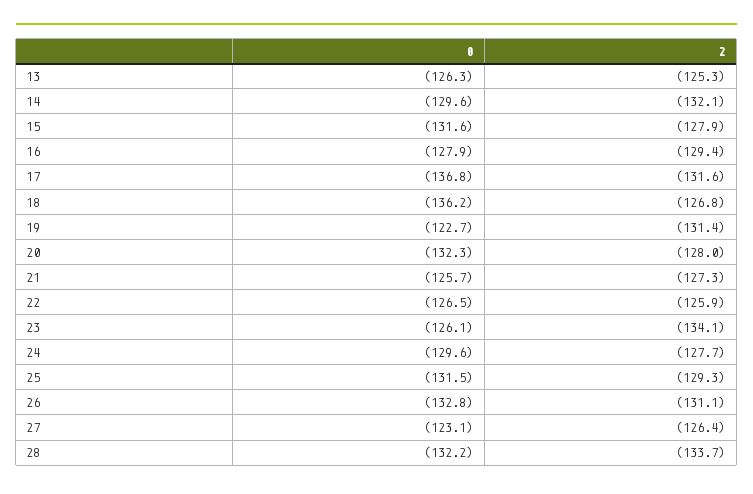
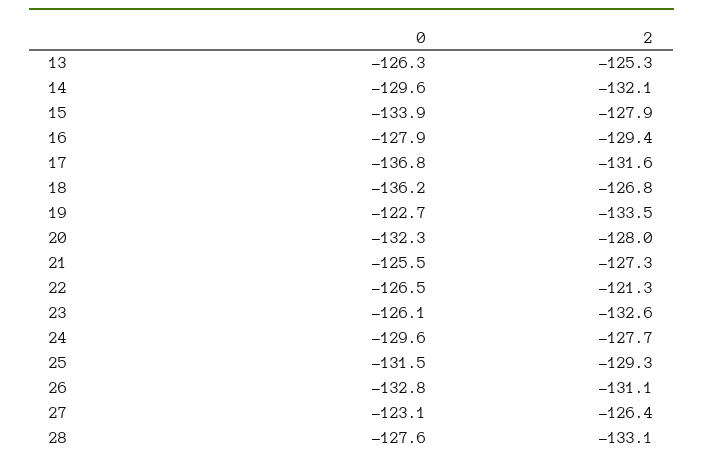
0, 15: -131.6 -> -133.9
2, 19: -131.4 -> -133.5
0, 21: -125.7 -> -125.5
2, 22: -125.9 -> -121.3
2, 23: -134.1 -> -132.6
0, 28: -132.2 -> -127.6
2, 28: -133.7 -> -133.1

